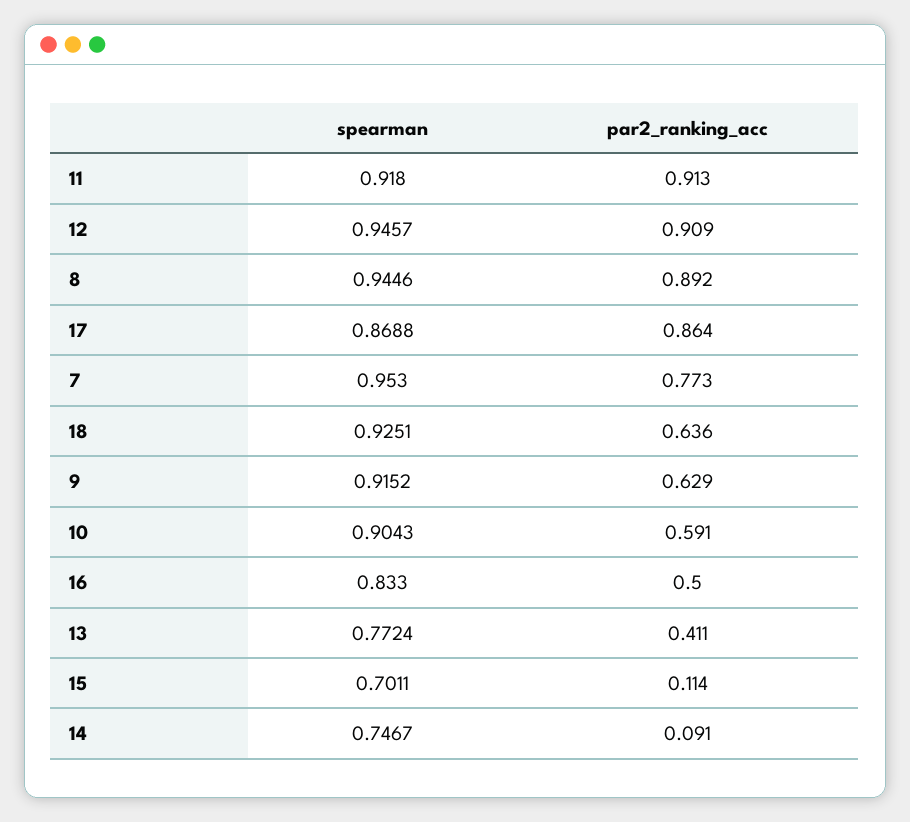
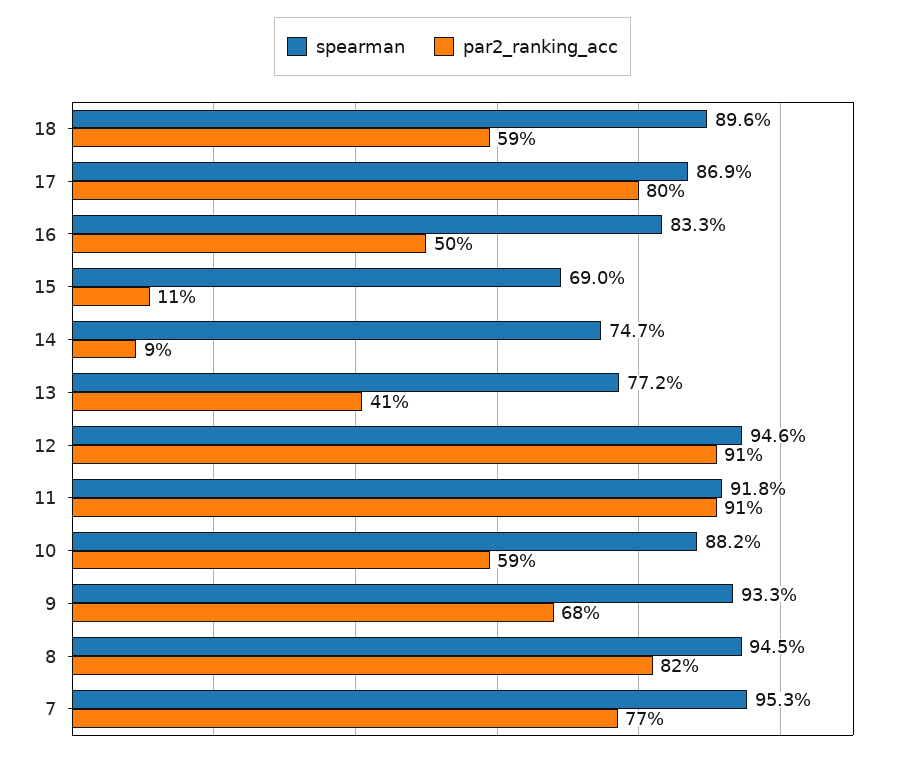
par2_ranking_acc, 8: 0.892 -> 0.82
par2_ranking_acc, 17: 0.864 -> 0.8
spearman, 18: 0.9251 -> 0.896
par2_ranking_acc, 18: 0.636 -> 0.59
spearman, 9: 0.9152 -> 0.933
par2_ranking_acc, 9: 0.629 -> 0.68
spearman, 10: 0.9043 -> 0.882
spearman, 15: 0.7011 -> 0.69

